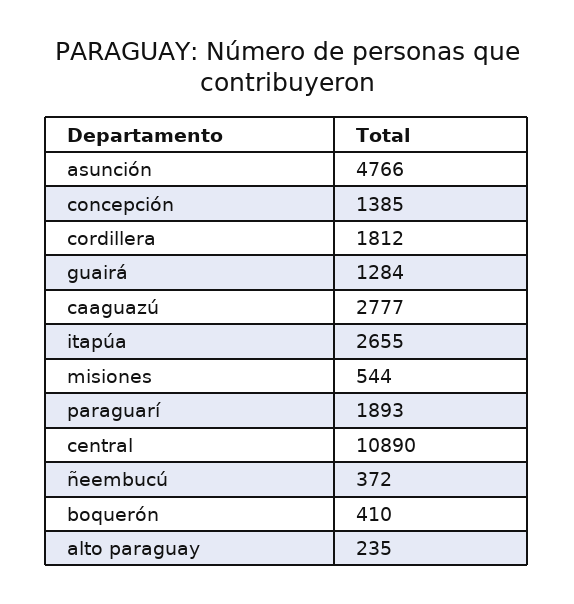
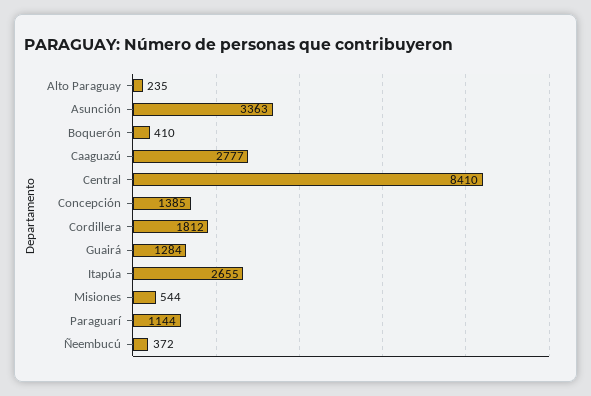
asunción: 4766 -> 3363
paraguarí: 1893 -> 1144
central: 10890 -> 8410

